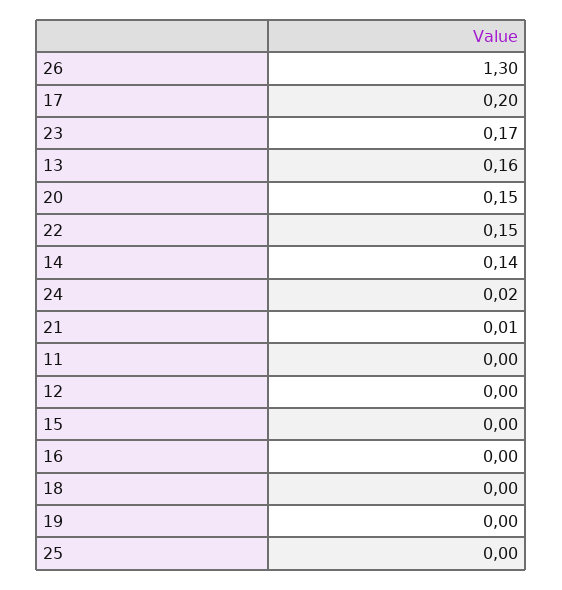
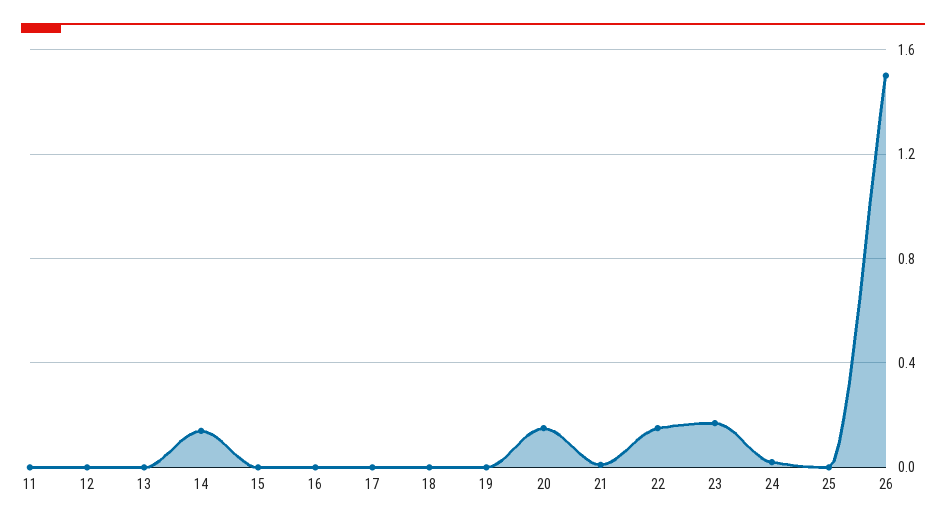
26: 1.3 -> 1.5
17: 0.2 -> 0
13: 0.16 -> 0

